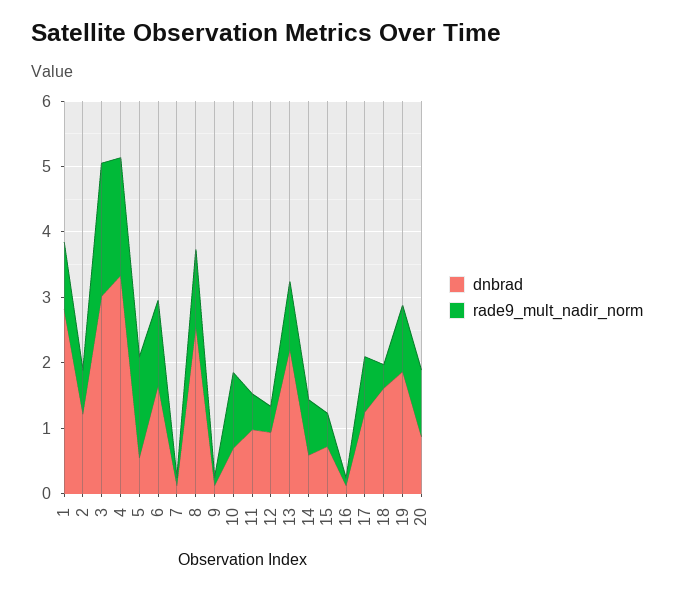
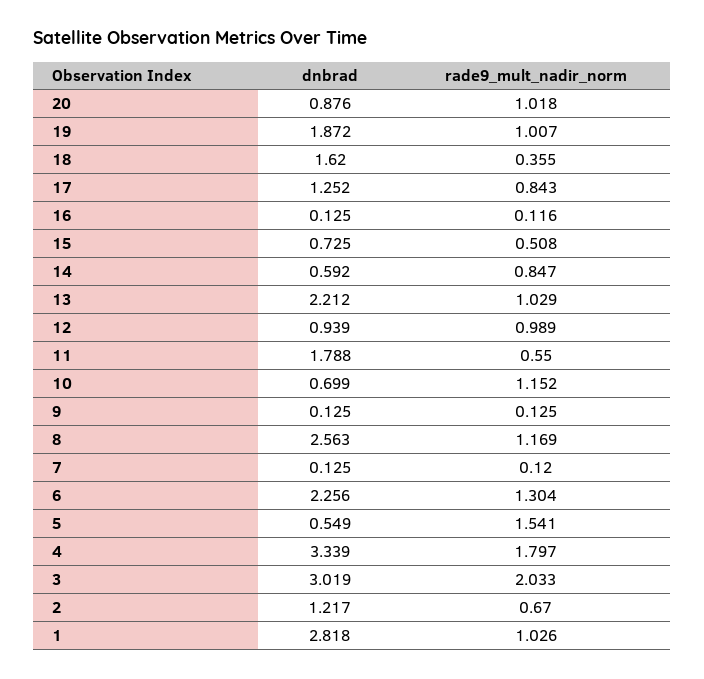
dnbrad, 6: 1.6 -> 2.256
dnbrad, 11: 1 -> 1.788
rade9_mult_nadir_norm, 12: 0.4 -> 0.989

